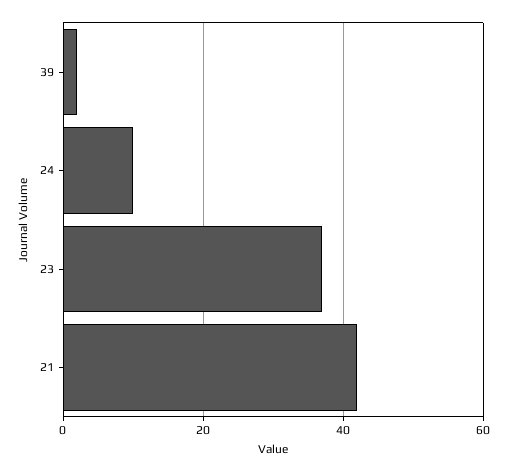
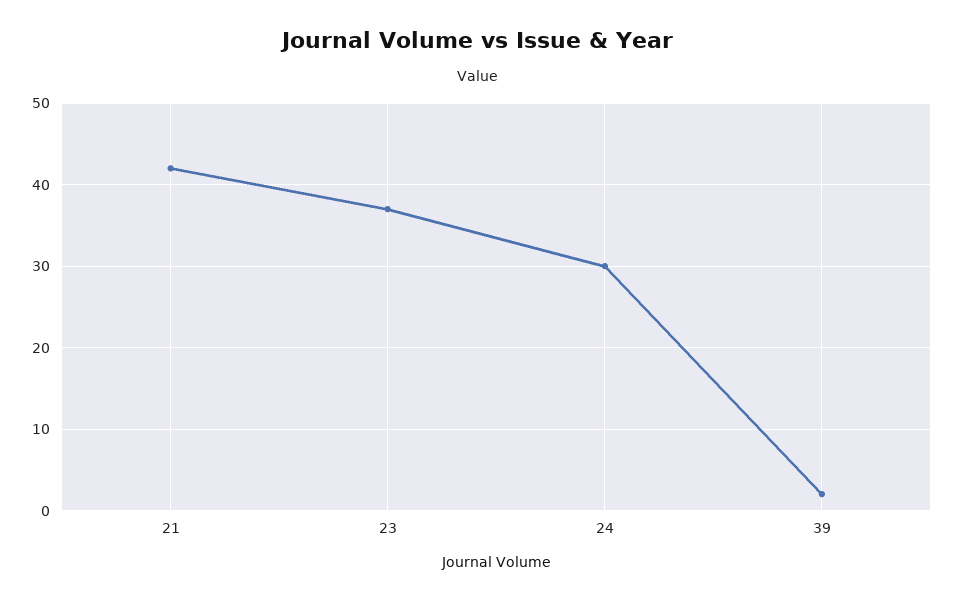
24: 10 -> 30

